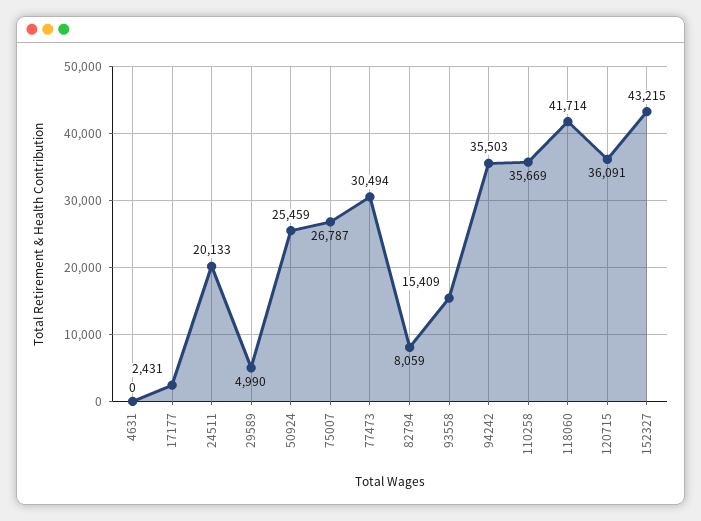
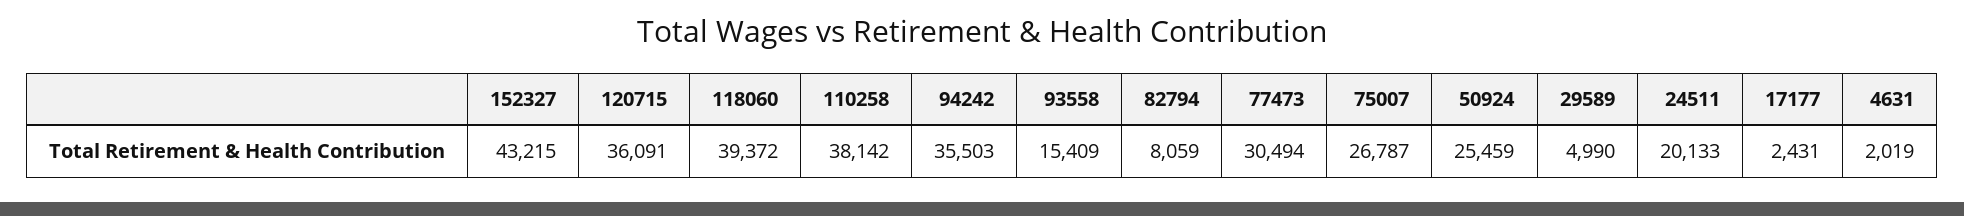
4631: 0 -> 2019
110258: 35669 -> 38142
118060: 41714 -> 39372

